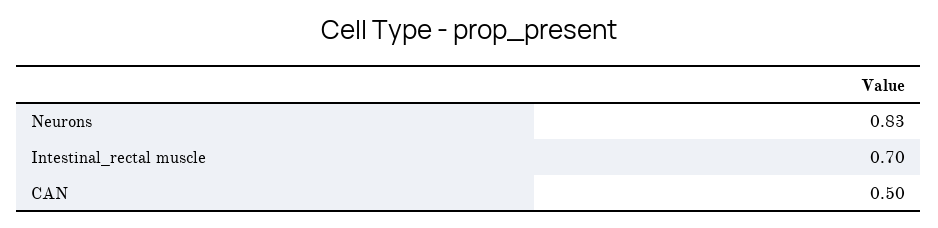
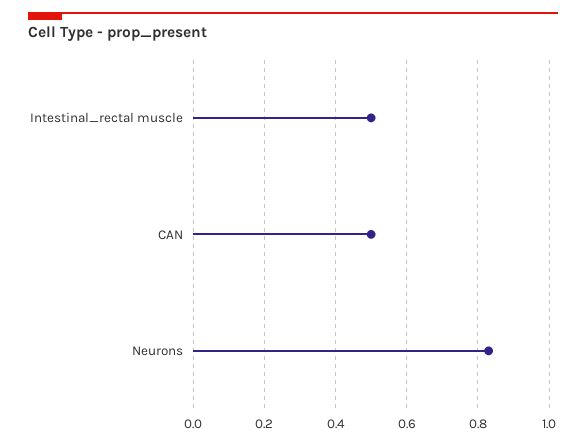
Intestinal_rectal muscle: 0.7 -> 0.5

